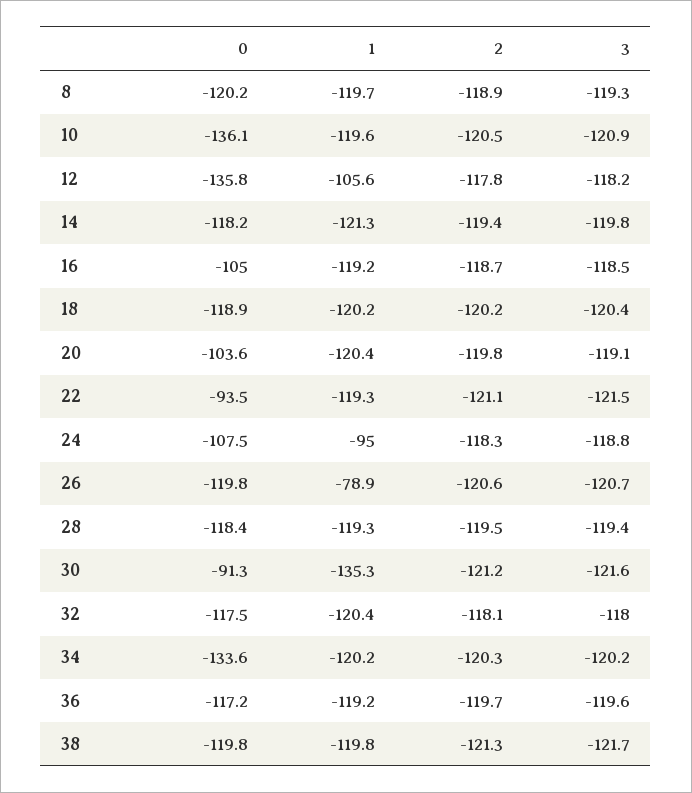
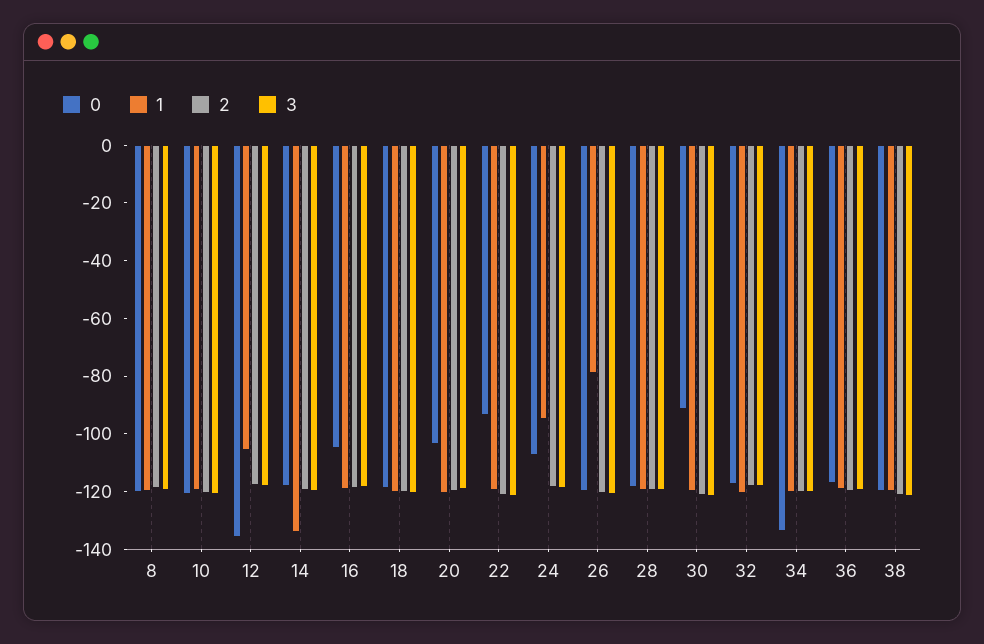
0, 10: -136.1 -> -120
1, 14: -121.3 -> -135
1, 30: -135.3 -> -120

